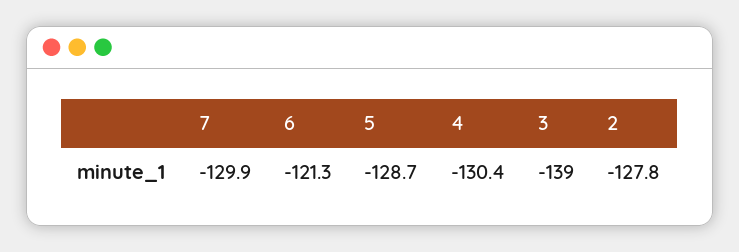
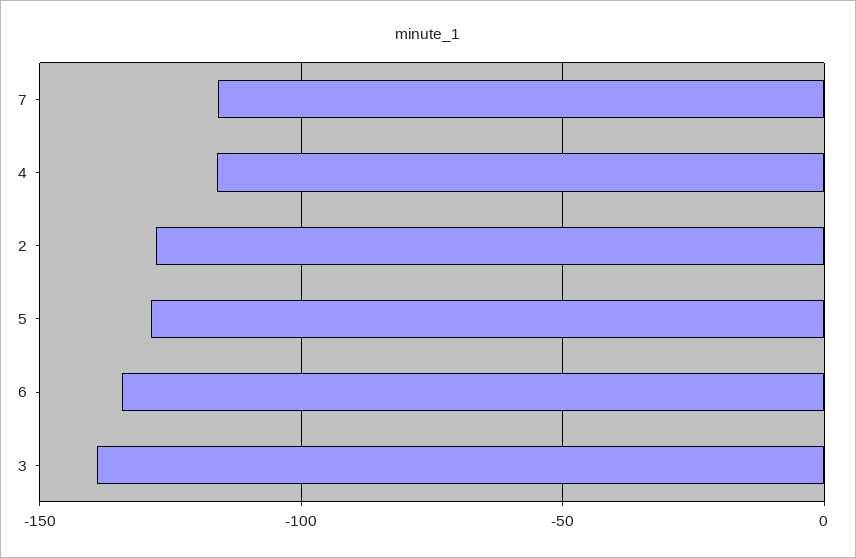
7: -129.9 -> -115
6: -121.3 -> -135
4: -130.4 -> -115

